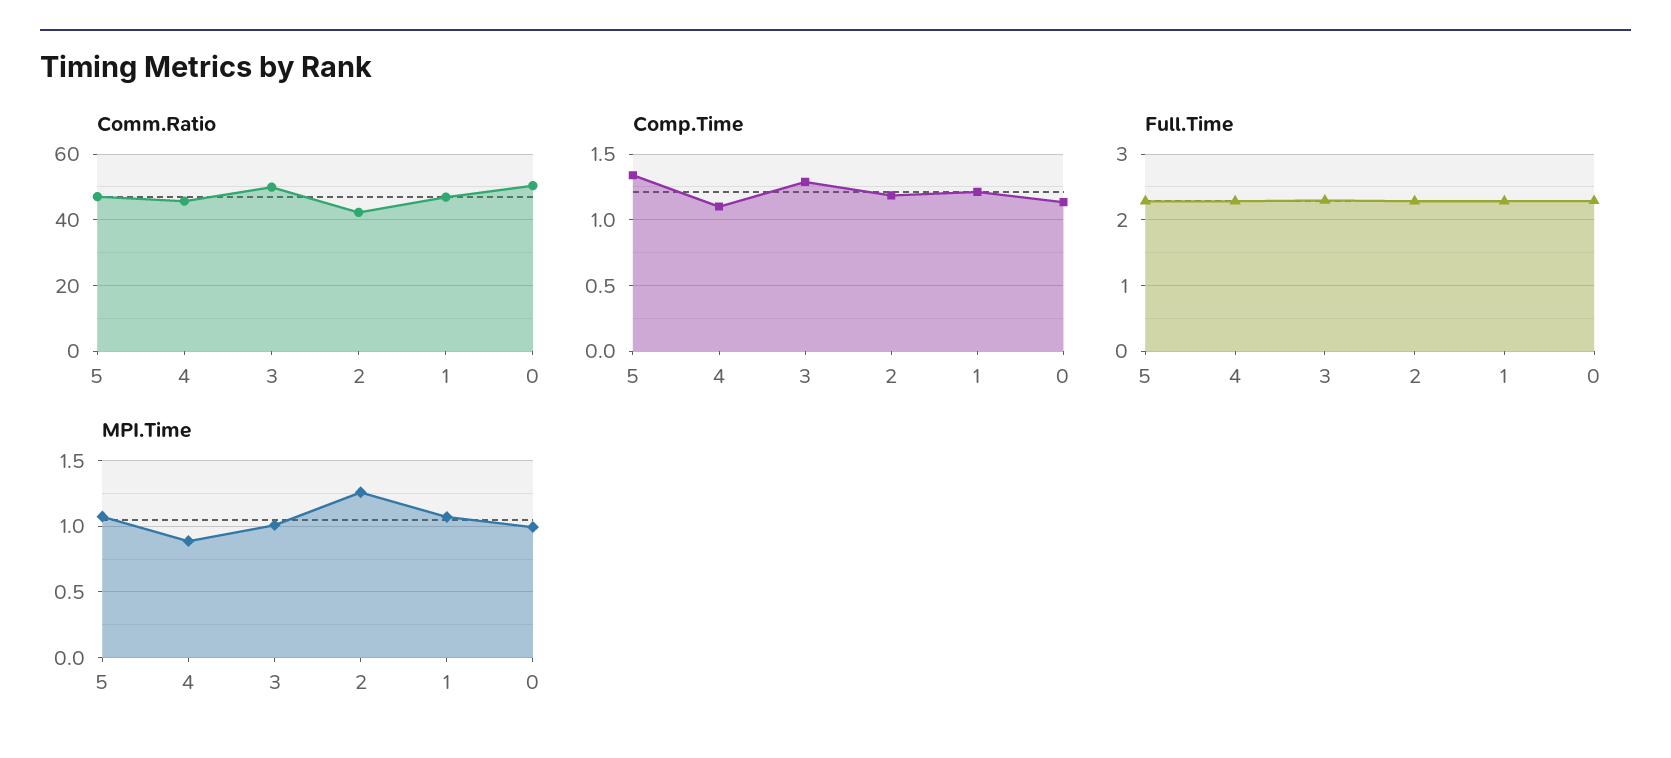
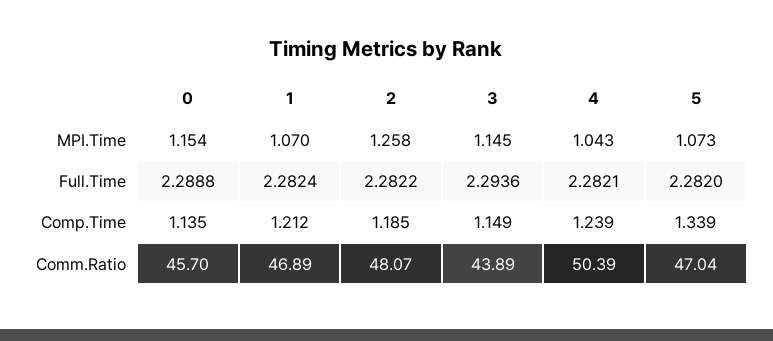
Comm.Ratio, 4: 46 -> 50.39
Comm.Ratio, 3: 50 -> 43.89
Comm.Ratio, 2: 42 -> 48.07
Comm.Ratio, 0: 50 -> 45.7
Comp.Time, 4: 1.1 -> 1.239
Comp.Time, 3: 1.3 -> 1.149
MPI.Time, 4: 0.9 -> 1.043
MPI.Time, 3: 1 -> 1.145
MPI.Time, 0: 1 -> 1.154

